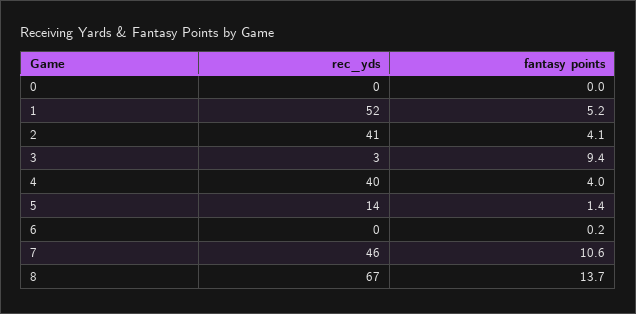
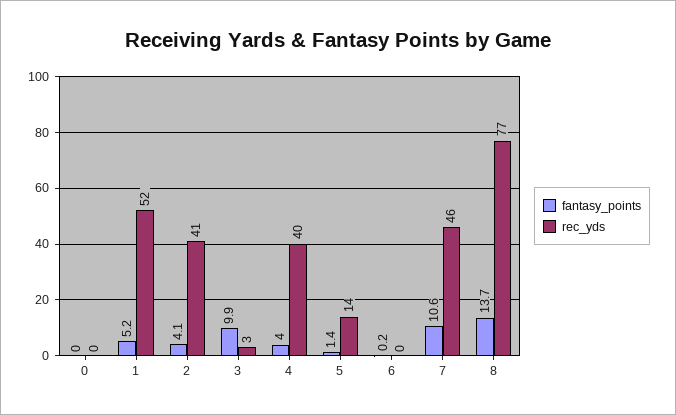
fantasy points, 3: 9.4 -> 9.9
rec_yds, 8: 67 -> 77

